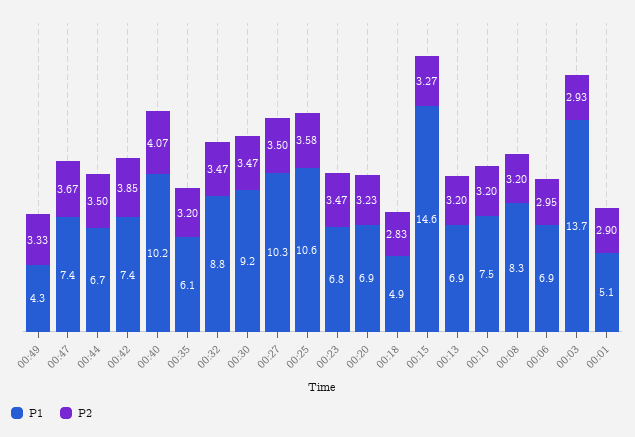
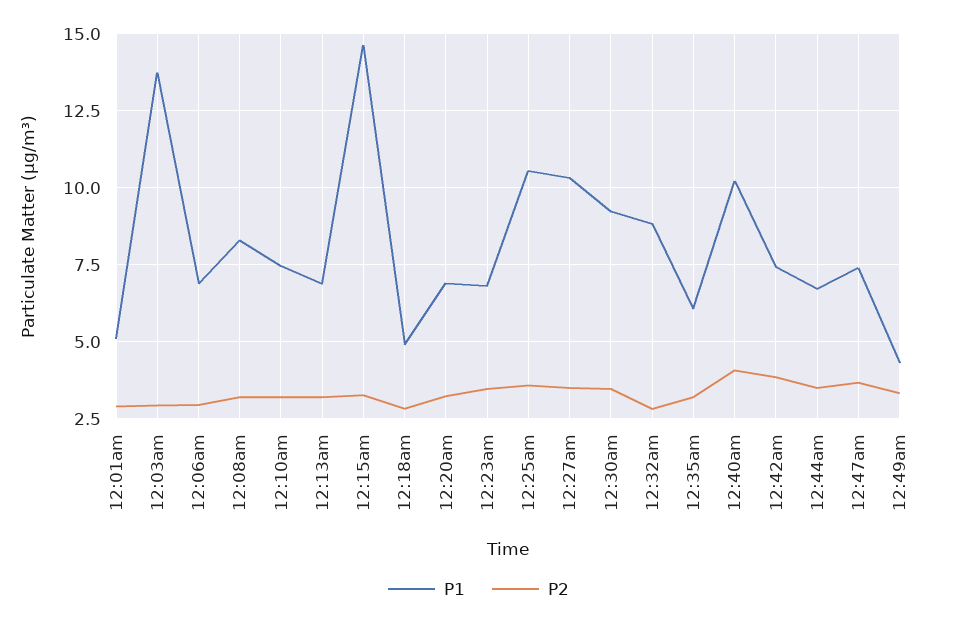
P2, 00:32: 3.47 -> 2.75

